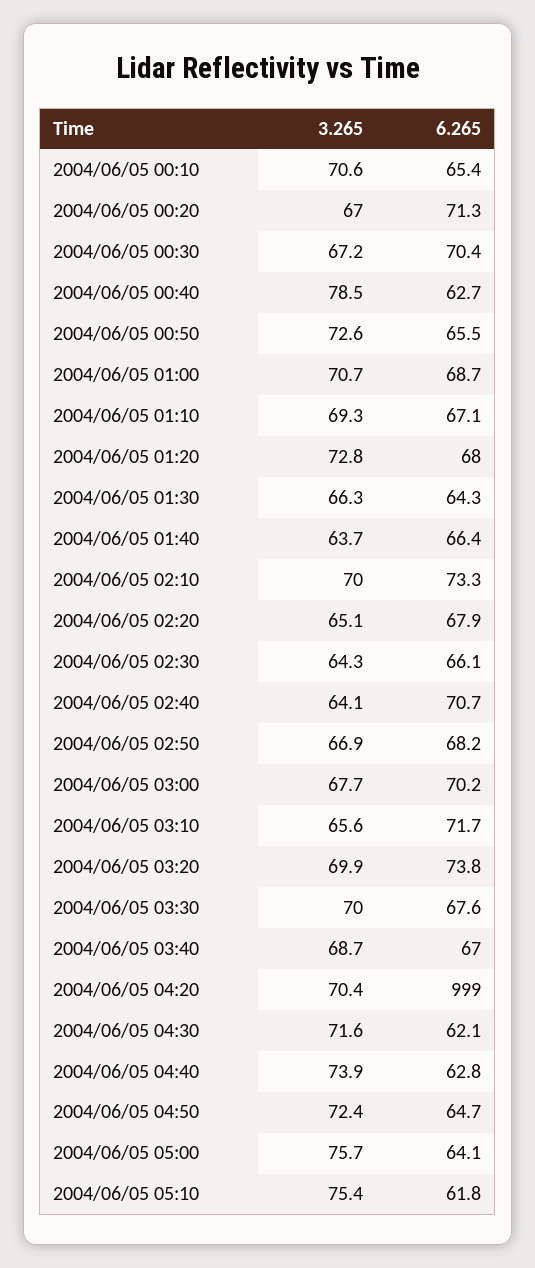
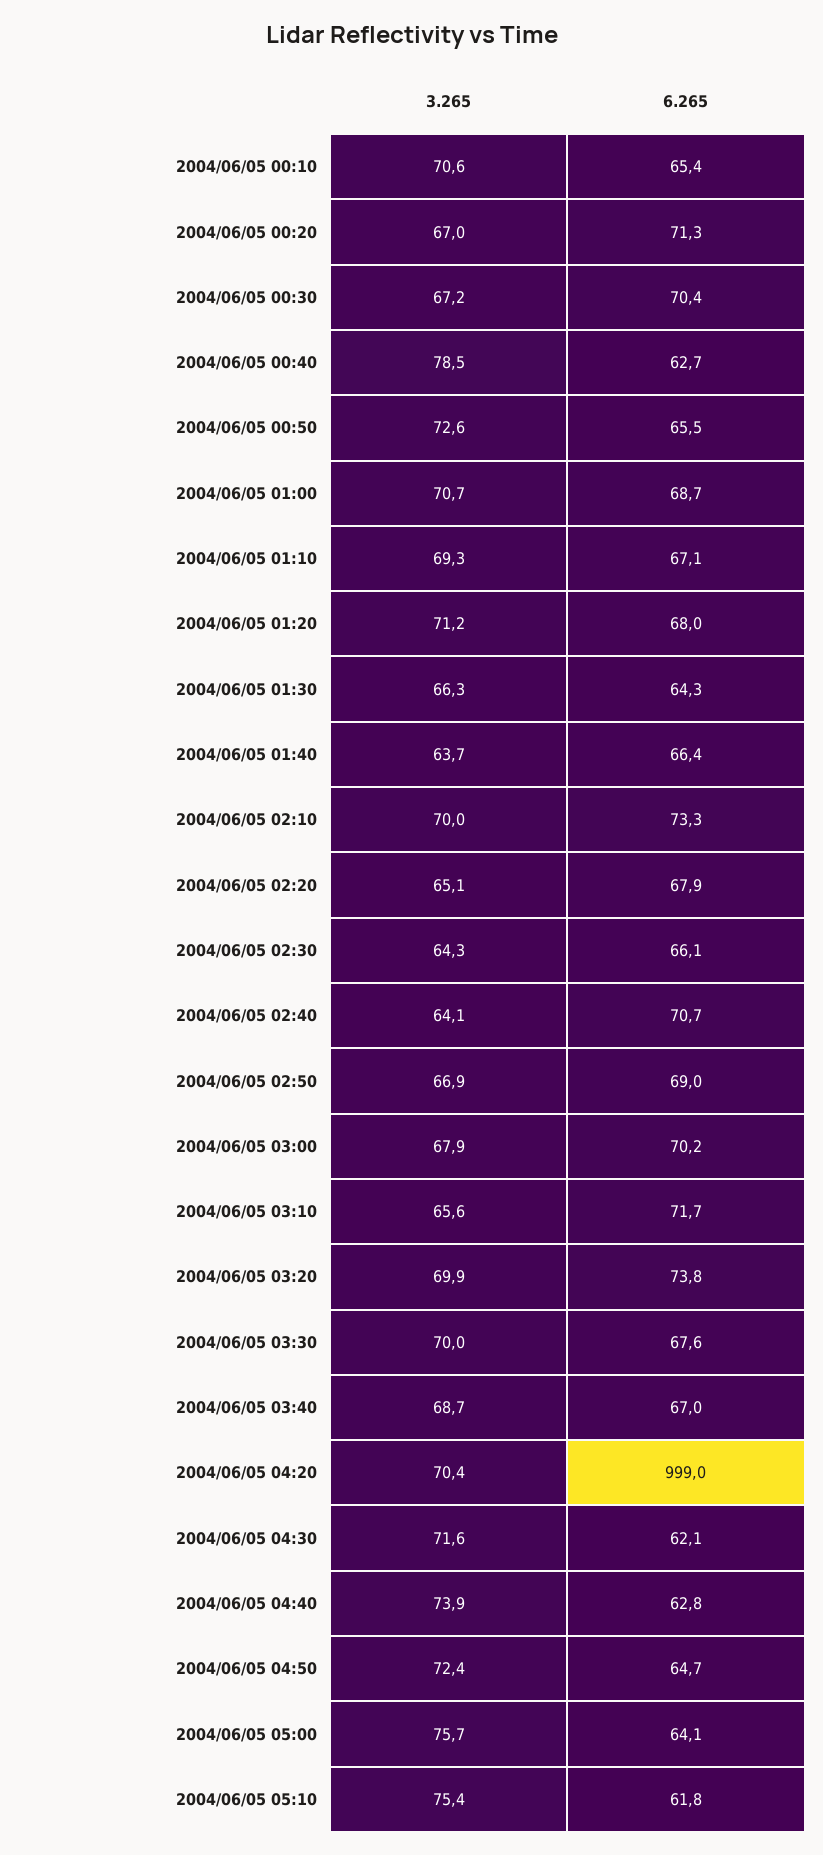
3.265, 2004/06/05 01:20: 72.8 -> 71.2
6.265, 2004/06/05 02:50: 68.2 -> 69
3.265, 2004/06/05 03:00: 67.7 -> 67.9

